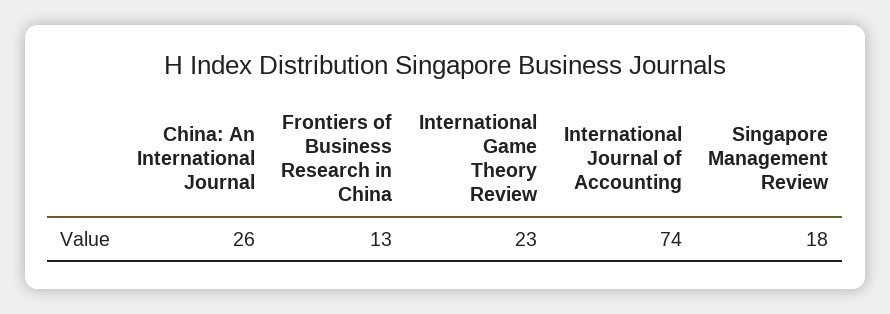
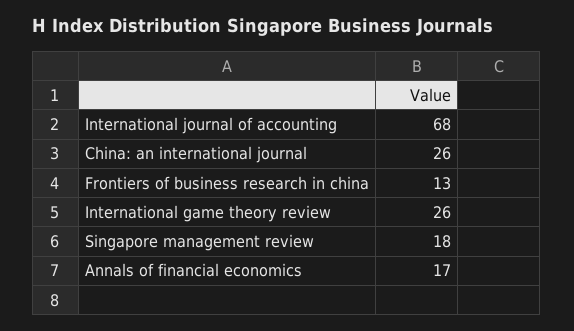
International Game Theory Review: 23 -> 26
International Journal of Accounting: 74 -> 68
Annals of financial economics: none -> 17

